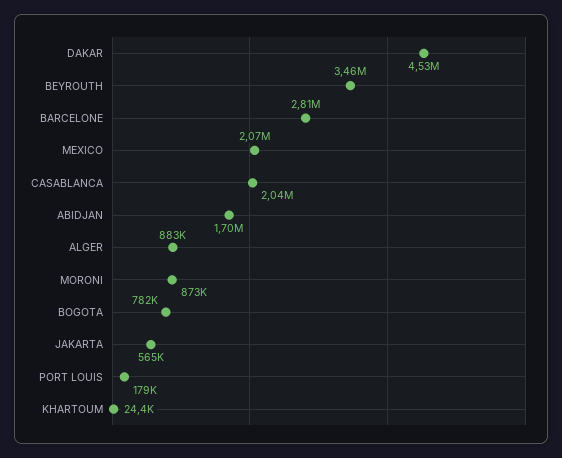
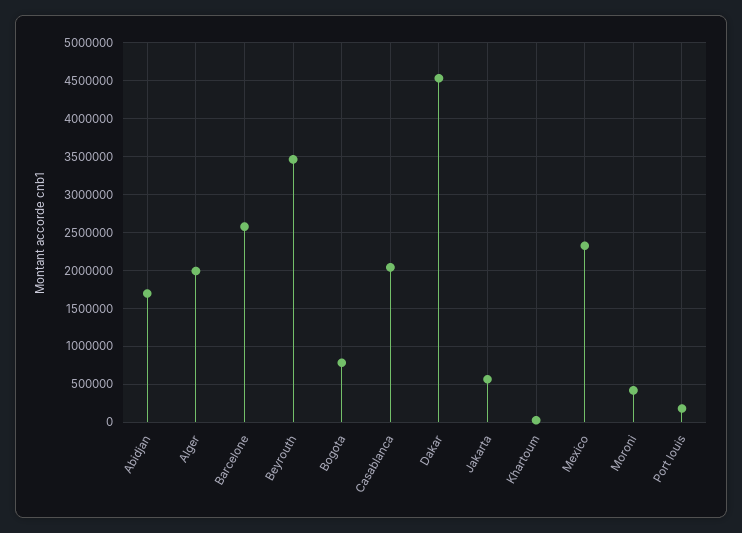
BARCELONE: 2810000 -> 2600000
MEXICO: 2070000 -> 2300000
ALGER: 883000 -> 2000000
MORONI: 873000 -> 400000

